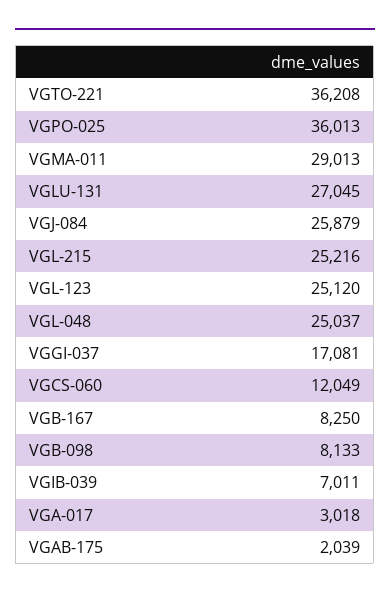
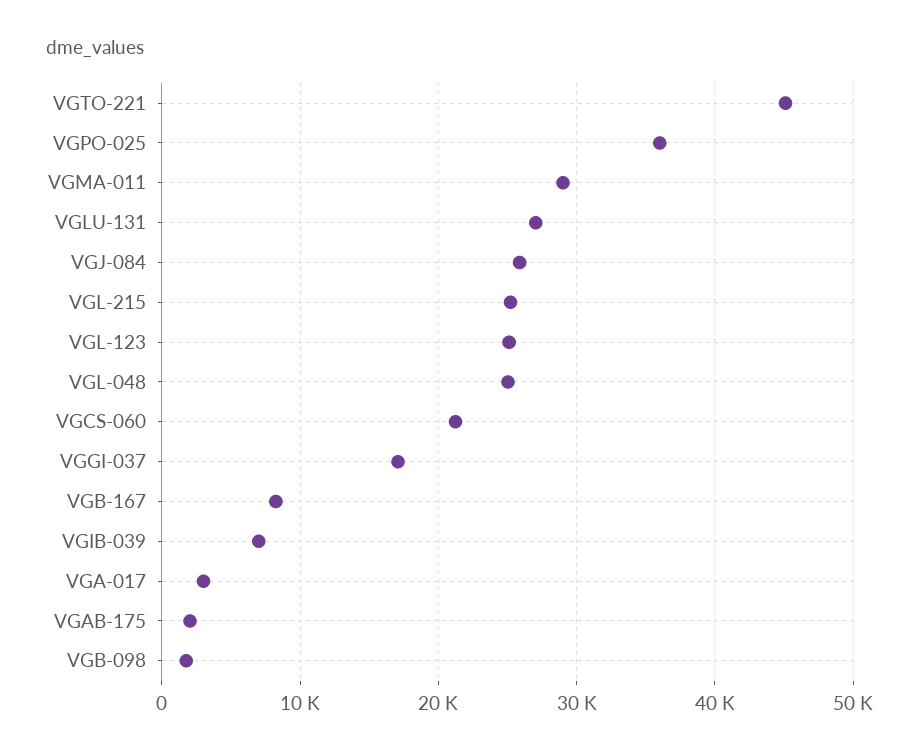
VGTO-221: 36208 -> 45000
VGCS-060: 12049 -> 21000
VGB-098: 8133 -> 2000

